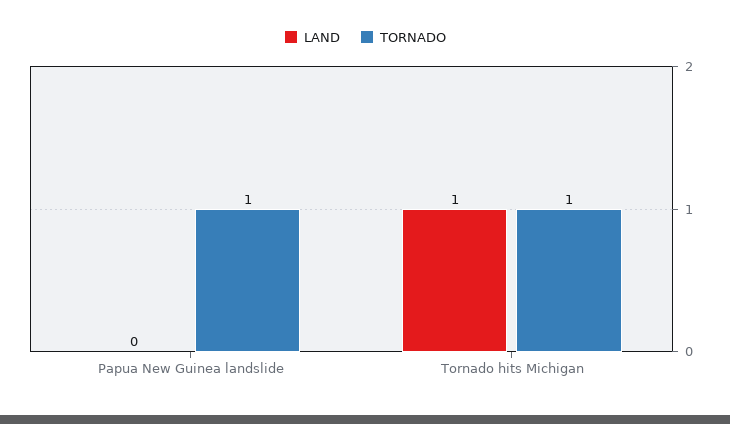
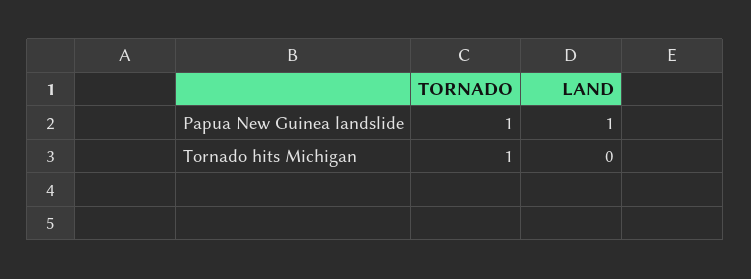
LAND, Papua New Guinea landslide: 0 -> 1
LAND, Tornado hits Michigan: 1 -> 0

